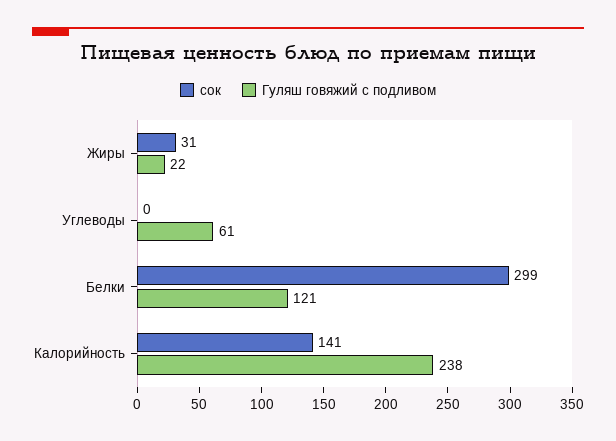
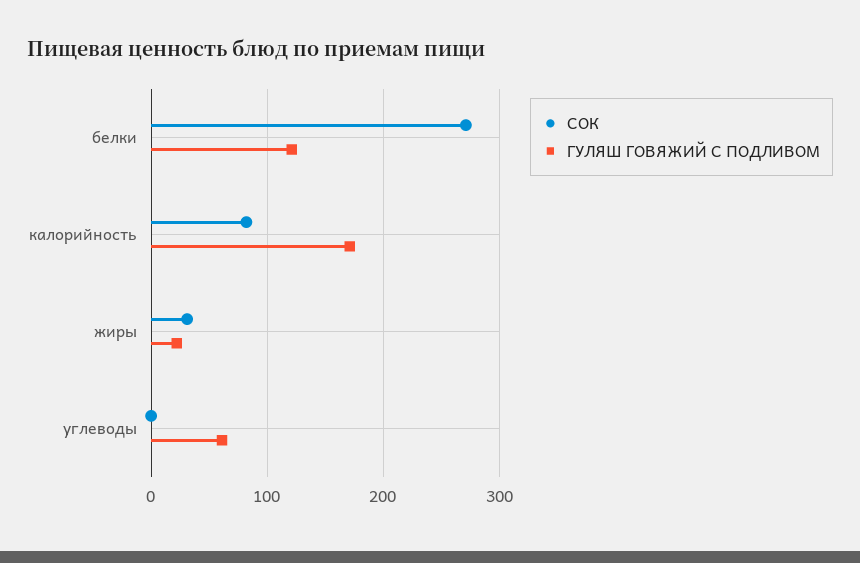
сок, Белки: 299 -> 270
сок, Калорийность: 141 -> 80
Гуляш говяжий с подливом, Калорийность: 238 -> 170

